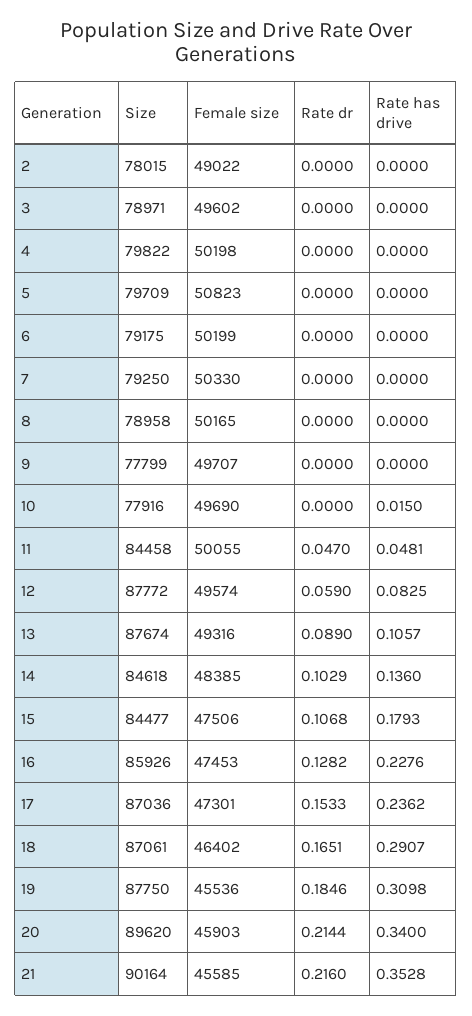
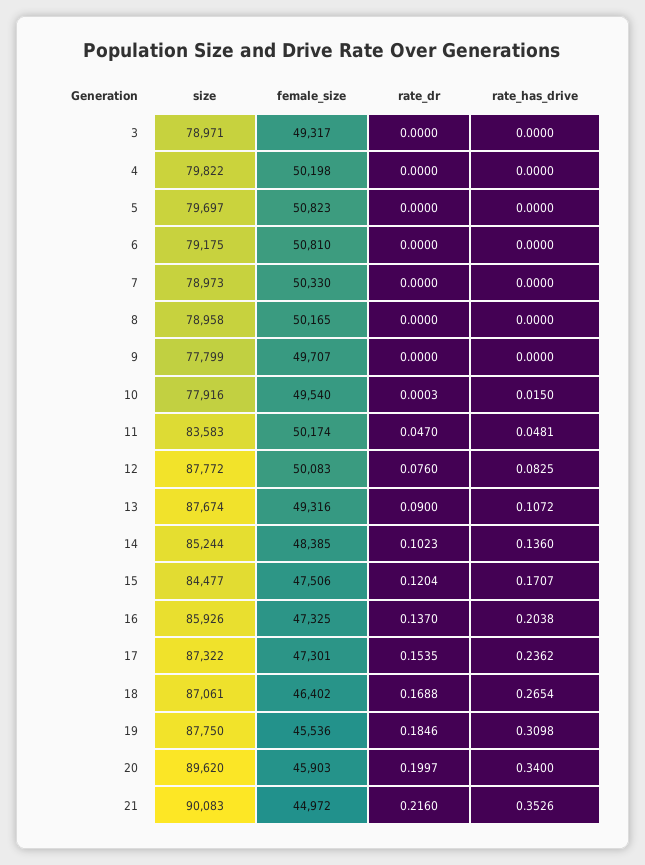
Size, 2: 78015 -> none
Female size, 2: 49022 -> none
Rate dr, 2: 0 -> none
Rate has drive, 2: 0 -> none
Female size, 3: 49602 -> 49317
Size, 5: 79709 -> 79697
Female size, 6: 50199 -> 50810
Size, 7: 79250 -> 78973
Female size, 10: 49690 -> 49540
Rate dr, 10: 0 -> 0.0003
Size, 11: 84458 -> 83583
Female size, 11: 50055 -> 50174
Female size, 12: 49574 -> 50083
Rate dr, 12: 0.059 -> 0.076
Rate dr, 13: 0.089 -> 0.09
Rate has drive, 13: 0.1057 -> 0.1072
Size, 14: 84618 -> 85244
Rate dr, 14: 0.1029 -> 0.1023
Rate dr, 15: 0.1068 -> 0.1204
Rate has drive, 15: 0.1793 -> 0.1707
Female size, 16: 47453 -> 47325
Rate dr, 16: 0.1282 -> 0.137
Rate has drive, 16: 0.2276 -> 0.2038
Size, 17: 87036 -> 87322
Rate dr, 17: 0.1533 -> 0.1535
Rate dr, 18: 0.1651 -> 0.1688
Rate has drive, 18: 0.2907 -> 0.2654
Rate dr, 20: 0.2144 -> 0.1997
Size, 21: 90164 -> 90083
Female size, 21: 45585 -> 44972
Rate has drive, 21: 0.3528 -> 0.3526

